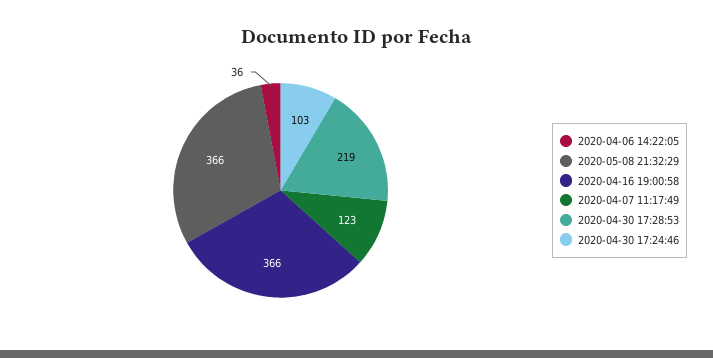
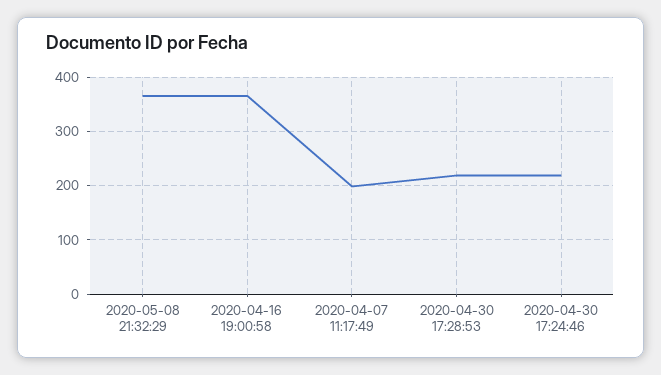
2020-04-06 14:22:05: 36 -> none
2020-04-07 11:17:49: 123 -> 200
2020-04-30 17:24:46: 103 -> 220

